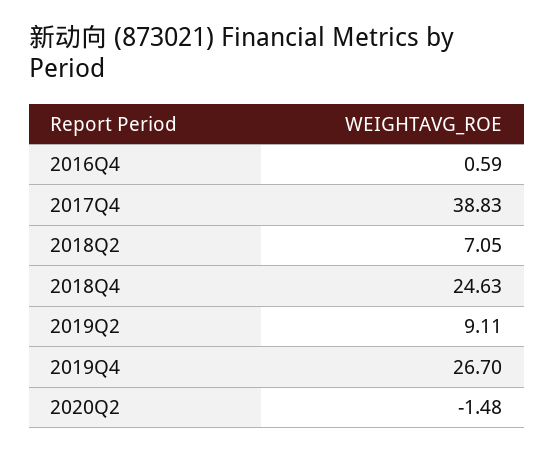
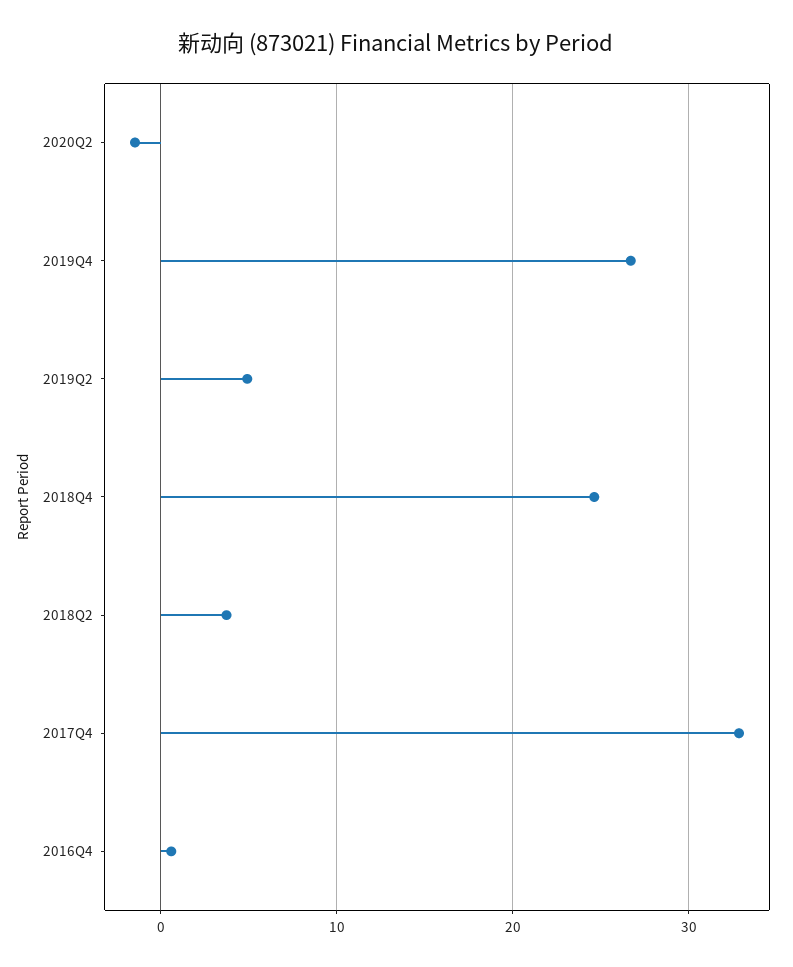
2017Q4: 38.83 -> 33
2018Q2: 7.05 -> 4
2019Q2: 9.11 -> 5

